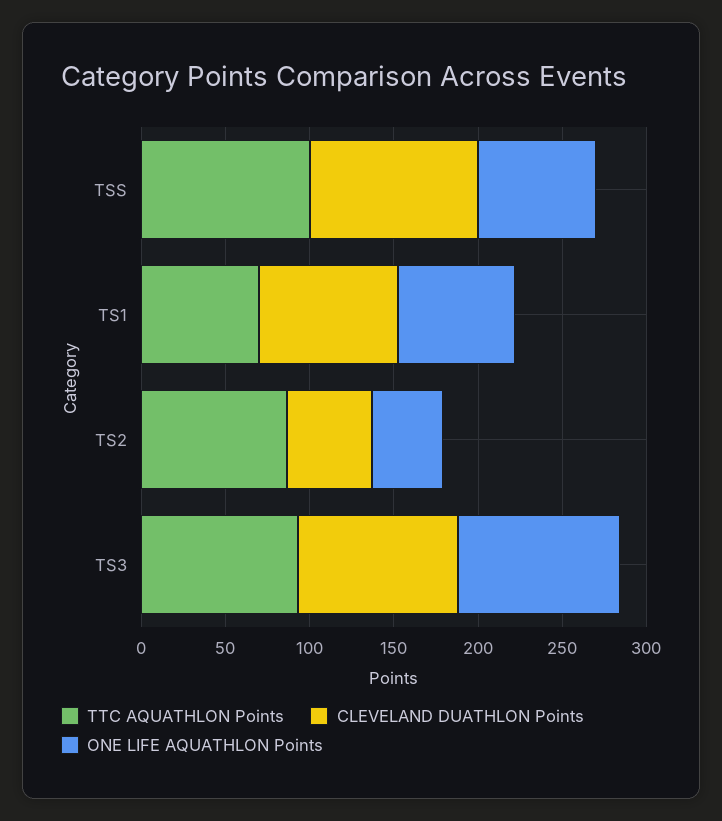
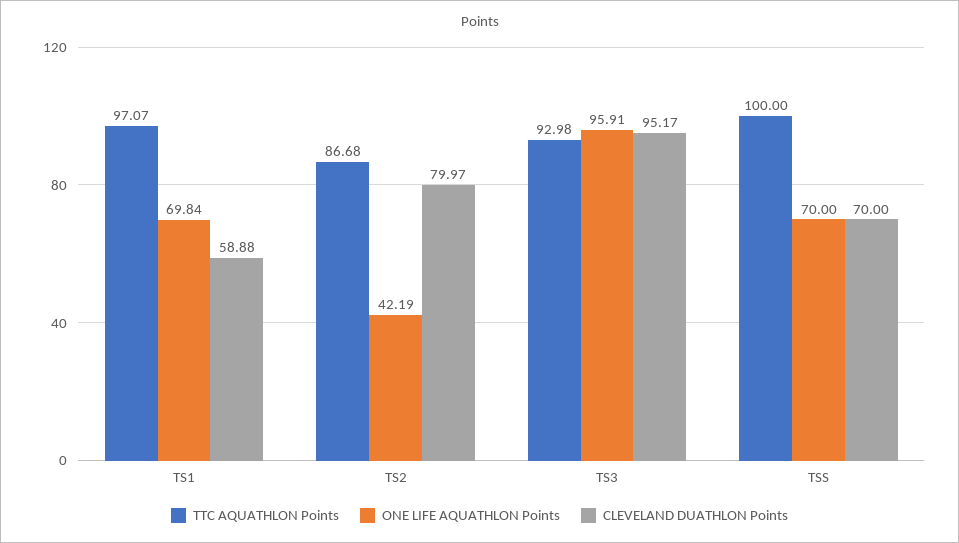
CLEVELAND DUATHLON Points, TSS: 100 -> 70
TTC AQUATHLON Points, TS1: 70 -> 97.07
CLEVELAND DUATHLON Points, TS1: 80 -> 58.88
CLEVELAND DUATHLON Points, TS2: 50 -> 79.97

